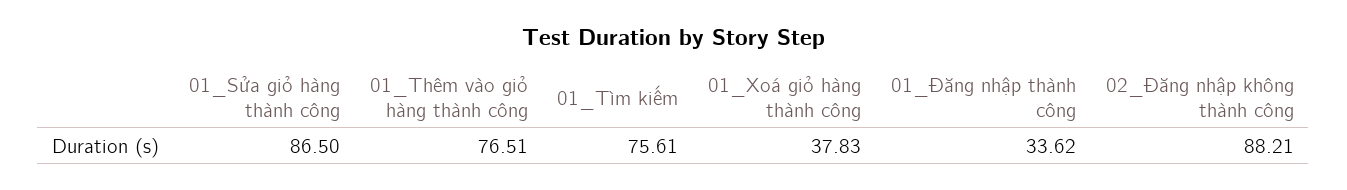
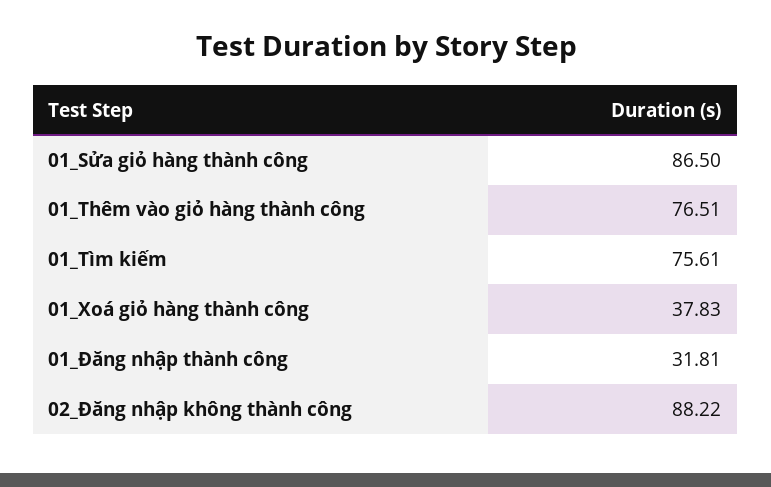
01_Đăng nhập thành công: 33.62 -> 31.81
02_Đăng nhập không thành công: 88.21 -> 88.22

